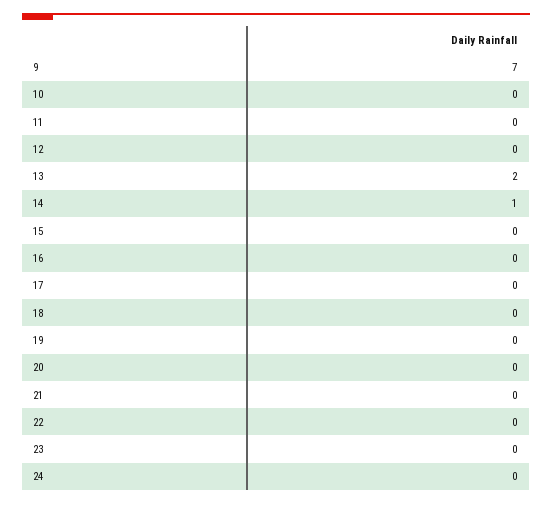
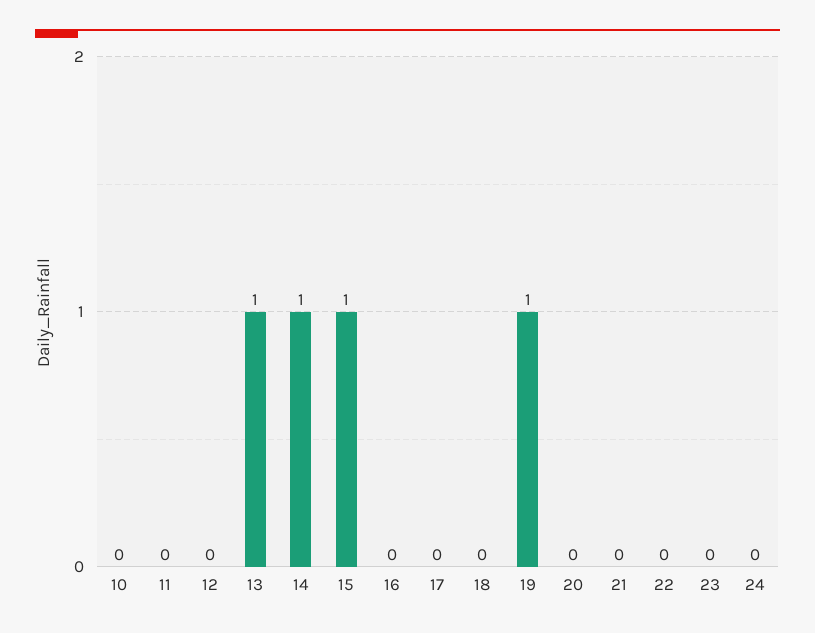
9: 7 -> none
13: 2 -> 1
15: 0 -> 1
19: 0 -> 1

